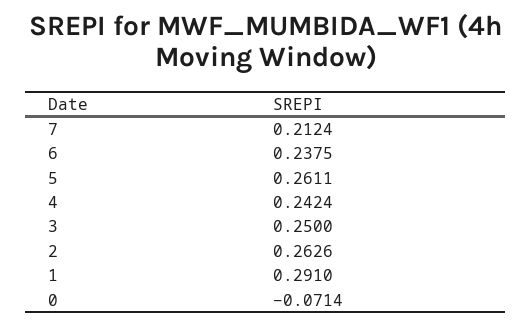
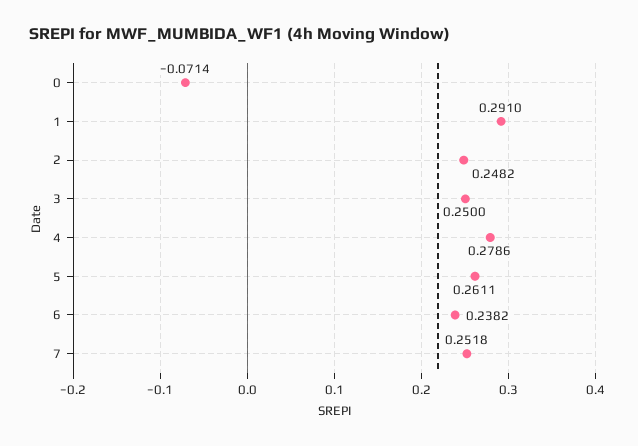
7: 0.2124 -> 0.2518
6: 0.2375 -> 0.2382
4: 0.2424 -> 0.2786
2: 0.2626 -> 0.2482

